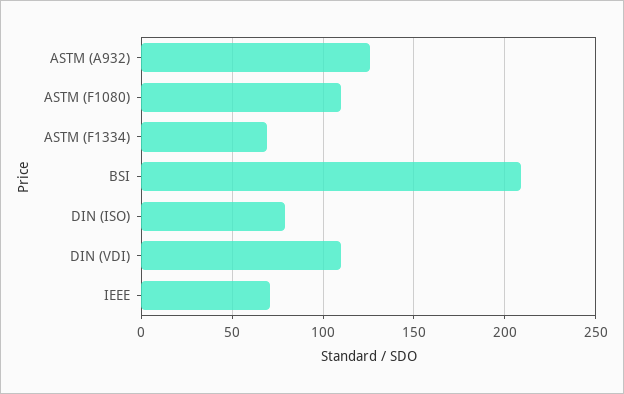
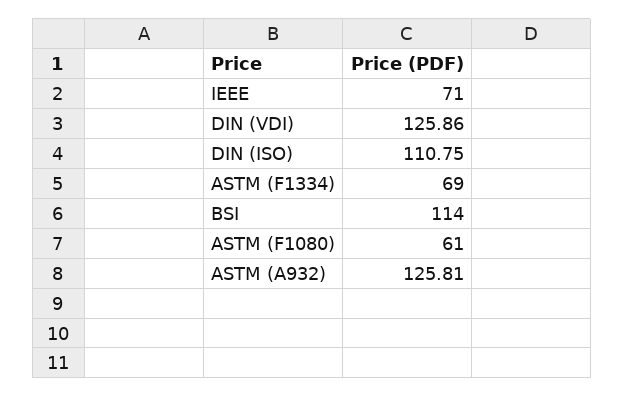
ASTM (F1080): 110 -> 61
BSI: 210 -> 114
DIN (ISO): 80 -> 110.75
DIN (VDI): 110 -> 125.86

